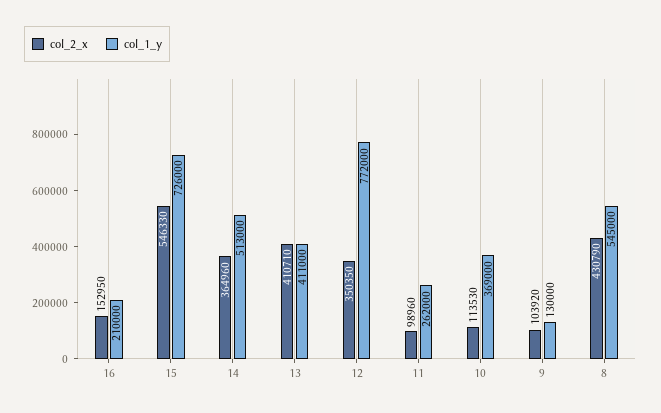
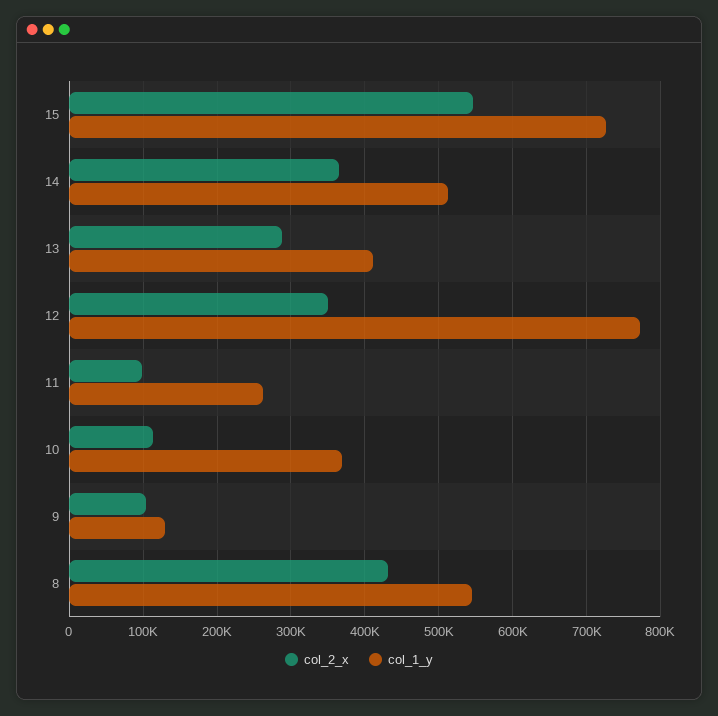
col_2_x, 16: 152950 -> none
col_1_y, 16: 210000 -> none
col_2_x, 13: 410710 -> 290000

